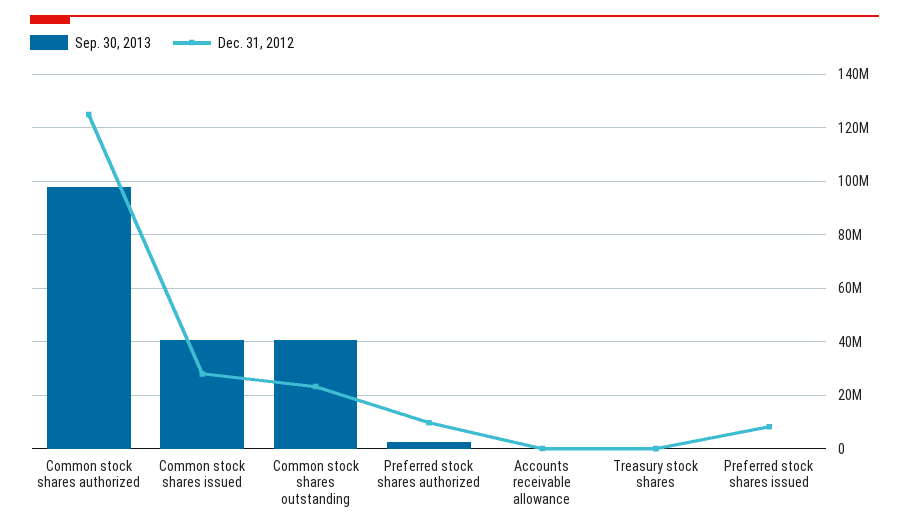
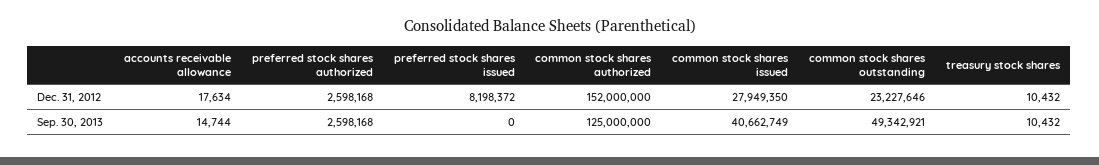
Sep. 30, 2013, Common stock shares authorized: 97500000 -> 125000000
Dec. 31, 2012, Common stock shares authorized: 125000000 -> 152000000
Sep. 30, 2013, Common stock shares outstanding: 40000000 -> 49342921
Dec. 31, 2012, Preferred stock shares authorized: 10000000 -> 2598168

